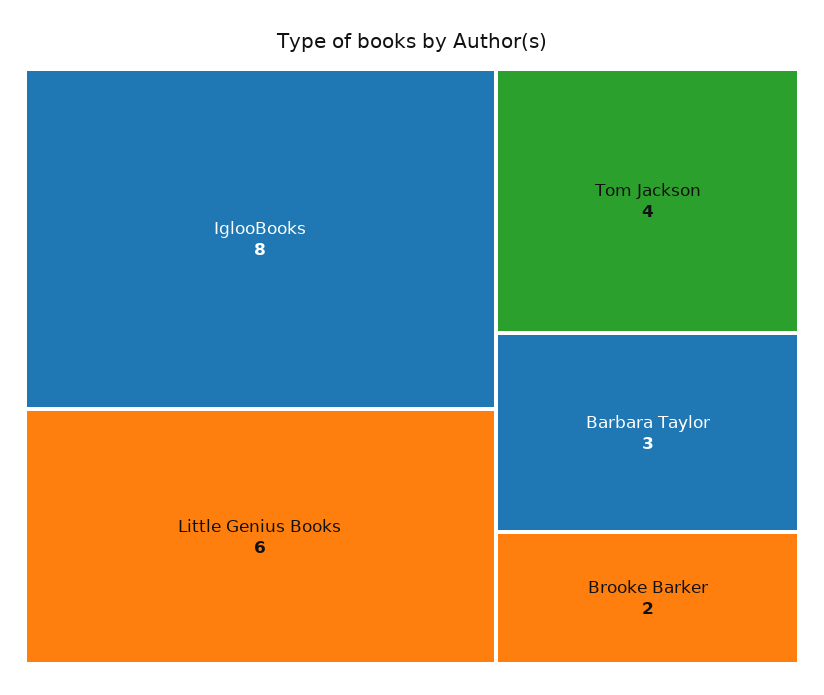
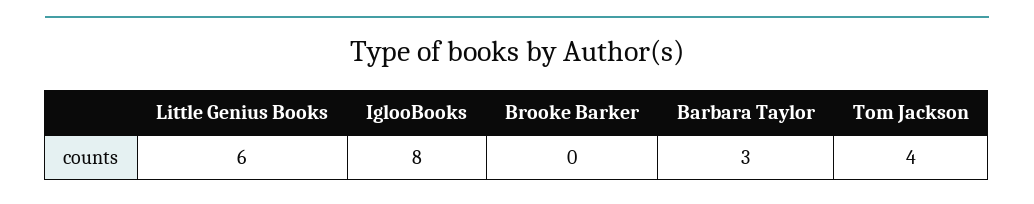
Brooke Barker: 2 -> 0

